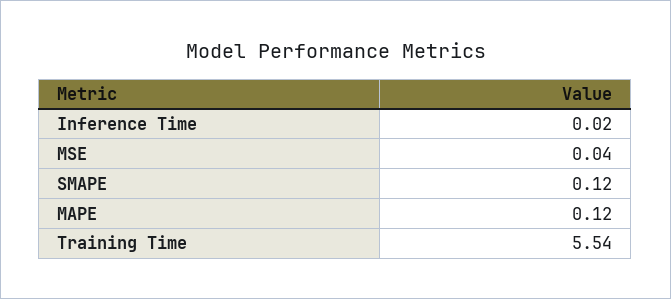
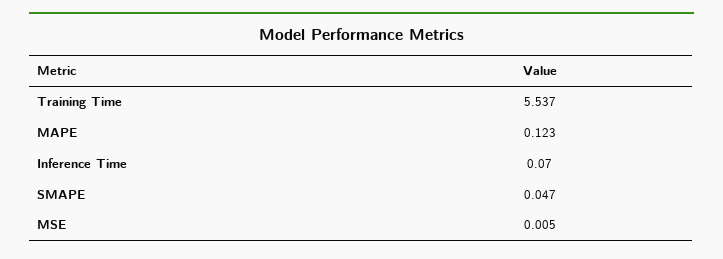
Inference Time: 0.02 -> 0.07
MSE: 0.04 -> 0.005
SMAPE: 0.12 -> 0.047

